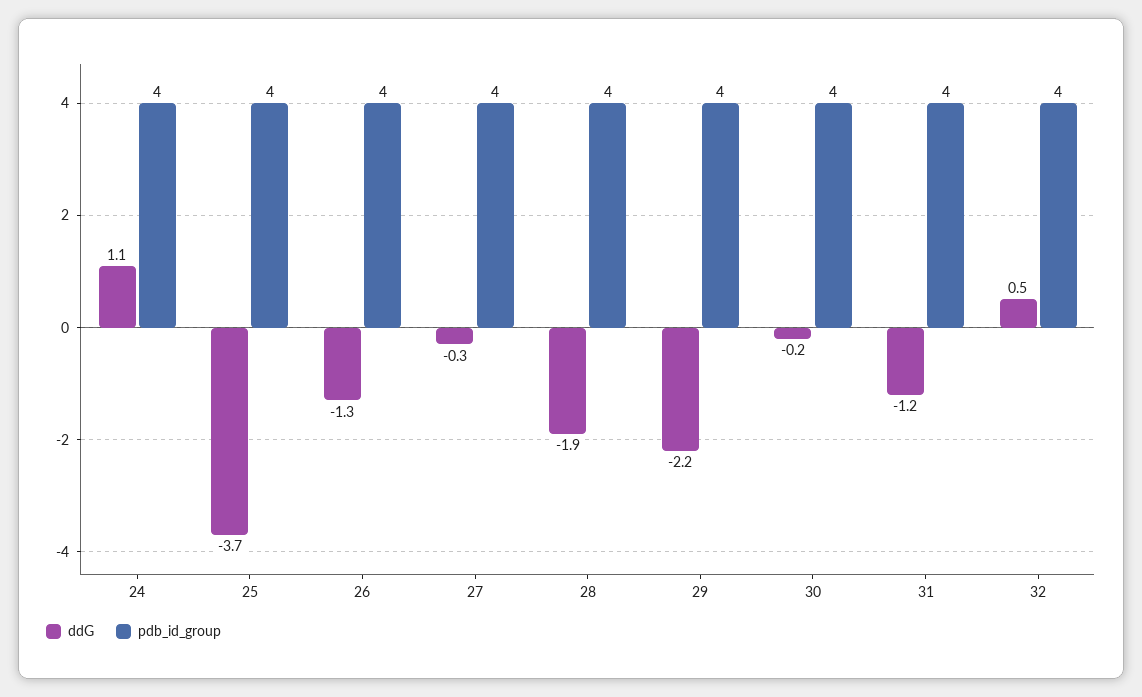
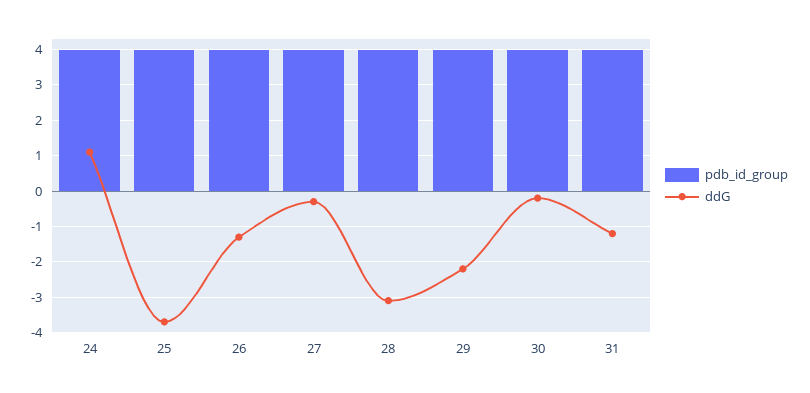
ddG, 28: -1.9 -> -3
ddG, 32: 0.5 -> none
pdb_id_group, 32: 4 -> none

